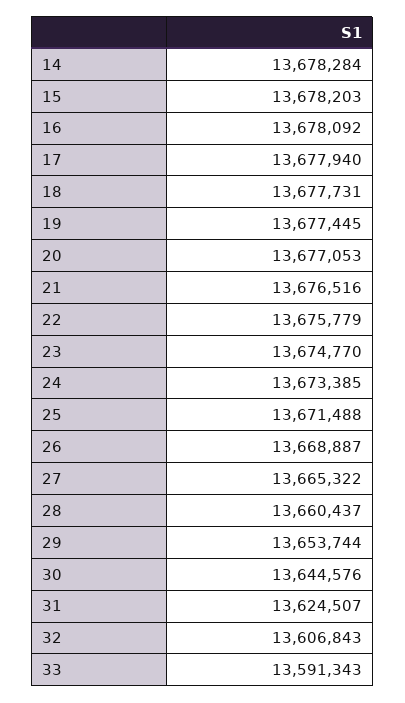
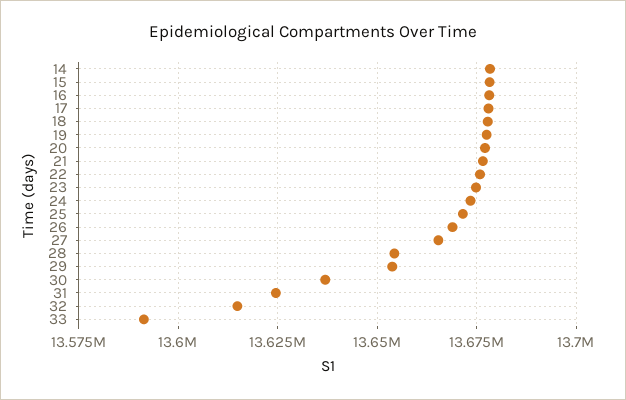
28: 13660437 -> 13655000
30: 13644576 -> 13637500
32: 13606843 -> 13615000

